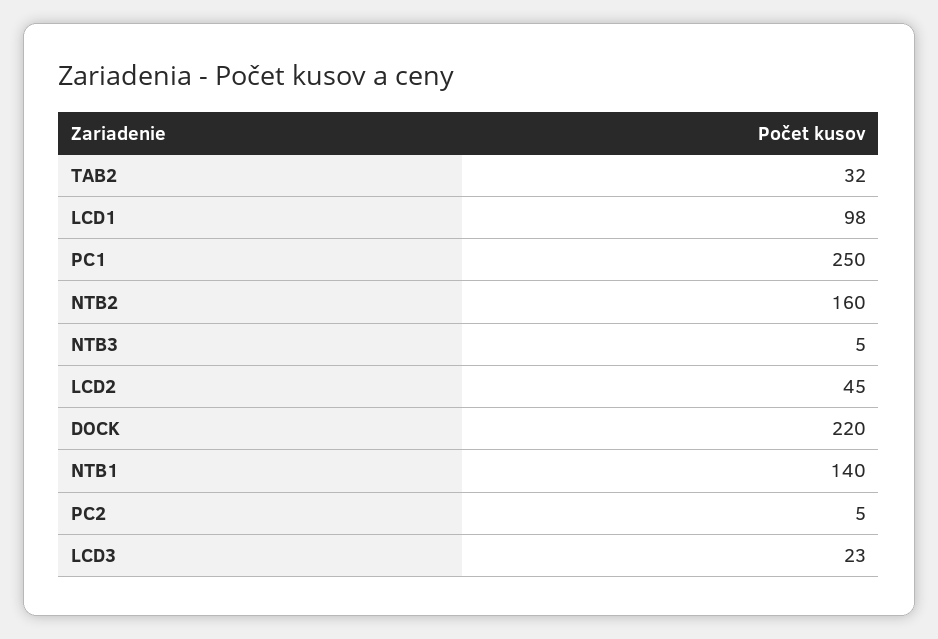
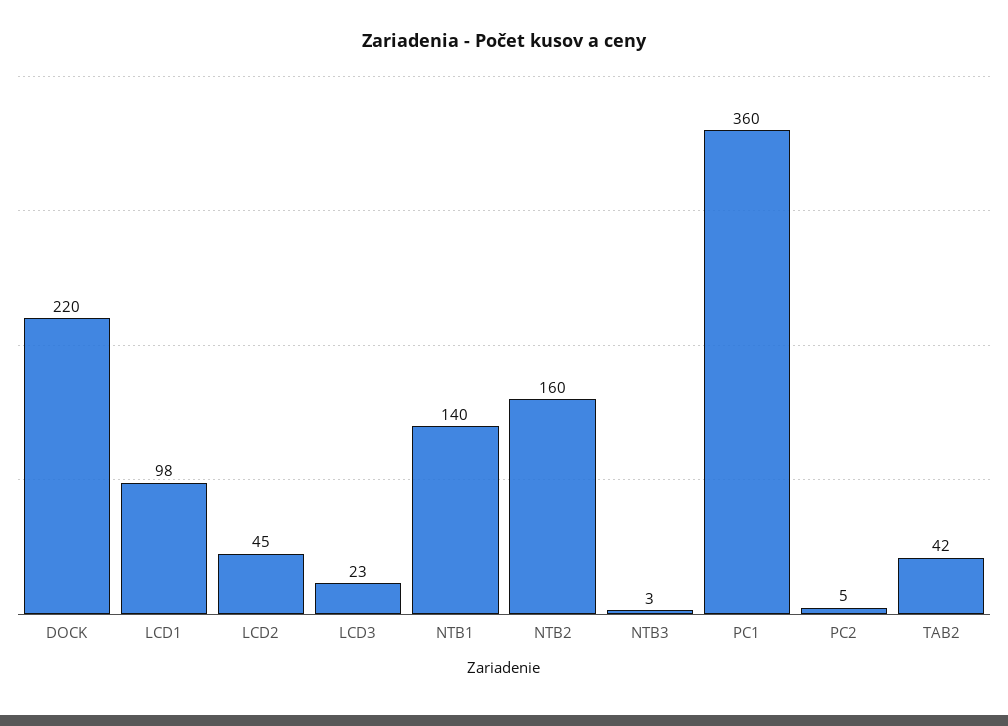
TAB2: 32 -> 42
PC1: 250 -> 360
NTB3: 5 -> 3

